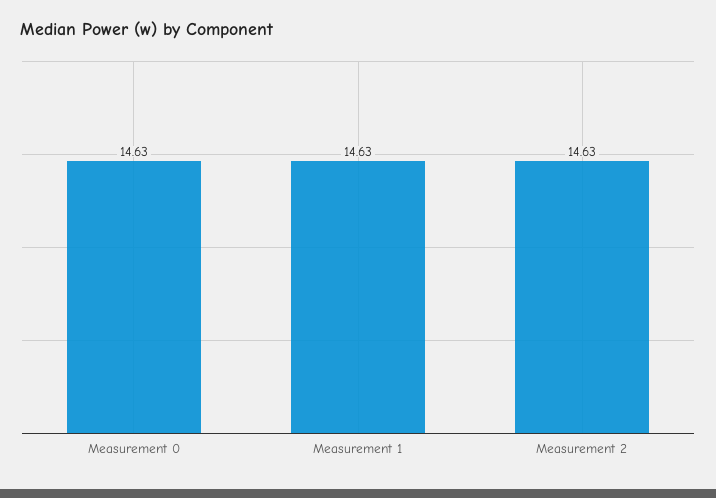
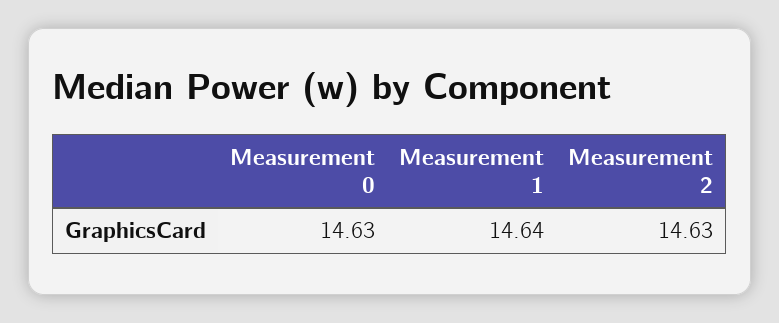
Measurement 1: 14.63 -> 14.64

